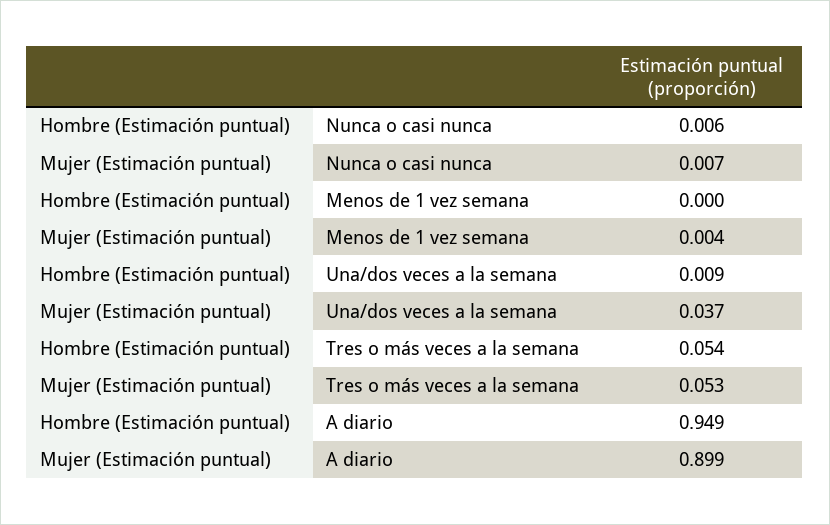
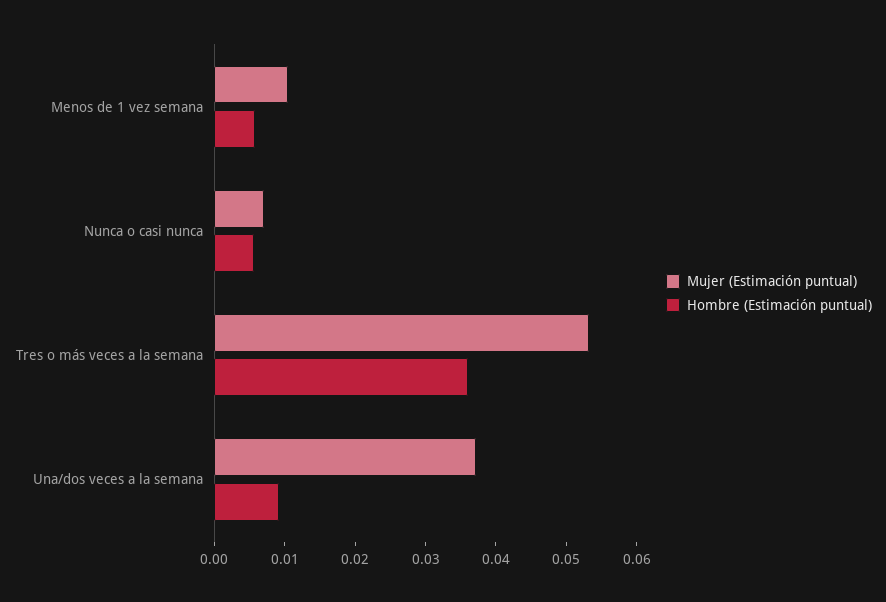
Hombre (Estimación puntual), Menos de 1 vez semana: 0 -> 0.006
Mujer (Estimación puntual), Menos de 1 vez semana: 0.004 -> 0.01
Hombre (Estimación puntual), Tres o más veces a la semana: 0.054 -> 0.036
Hombre (Estimación puntual), A diario: 0.949 -> none
Mujer (Estimación puntual), A diario: 0.899 -> none

